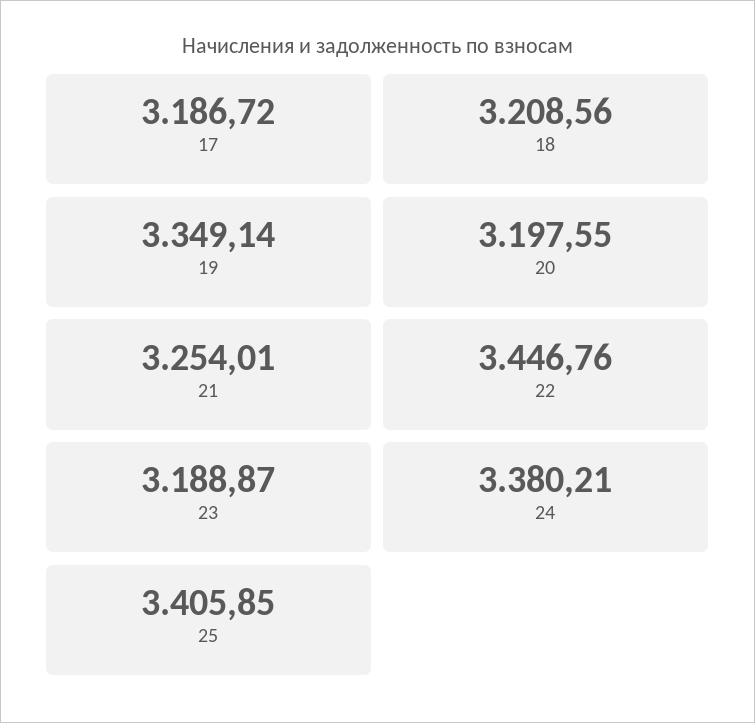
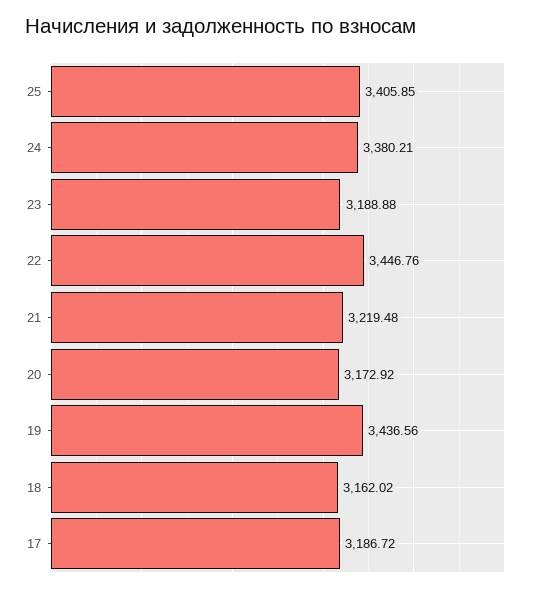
18: 3208.56 -> 3162.02
19: 3349.14 -> 3436.56
20: 3197.55 -> 3172.92
21: 3254.01 -> 3219.48
23: 3188.87 -> 3188.88

